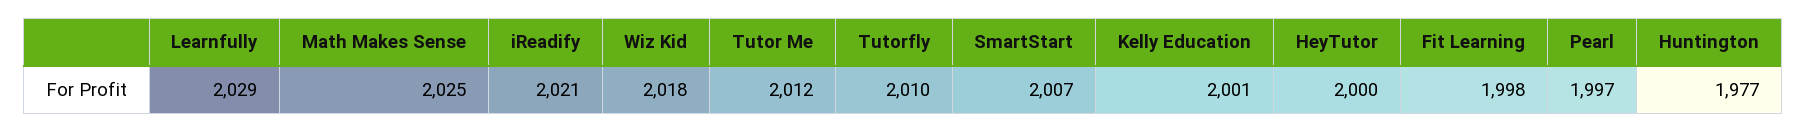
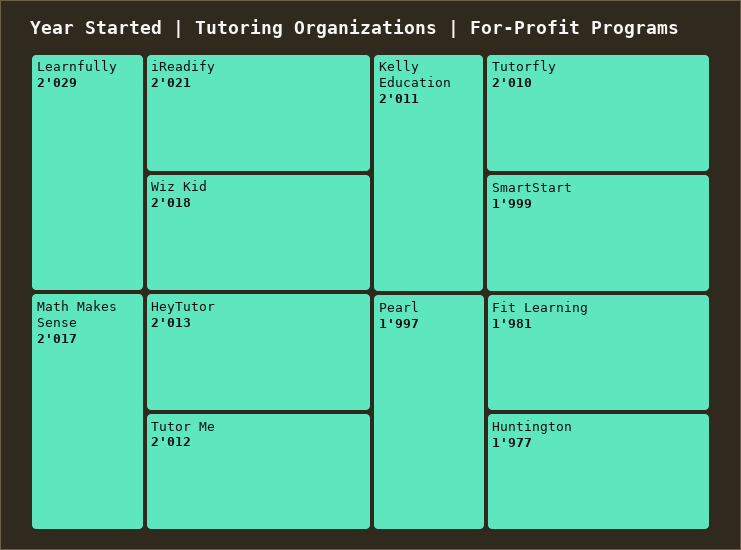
Math Makes Sense: 2025 -> 2017
SmartStart: 2007 -> 1999
Kelly Education: 2001 -> 2011
HeyTutor: 2000 -> 2013
Fit Learning: 1998 -> 1981

